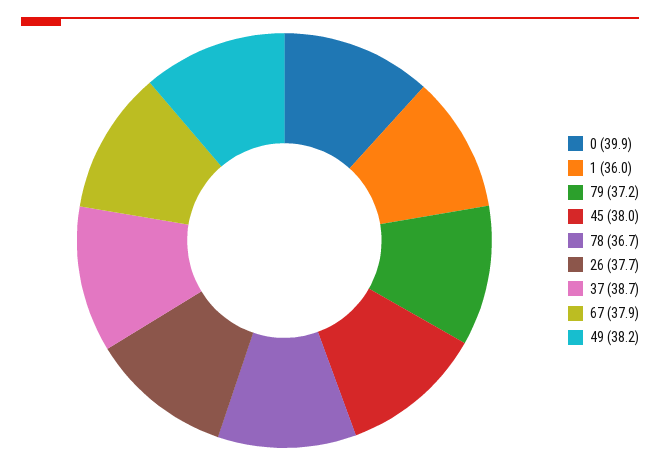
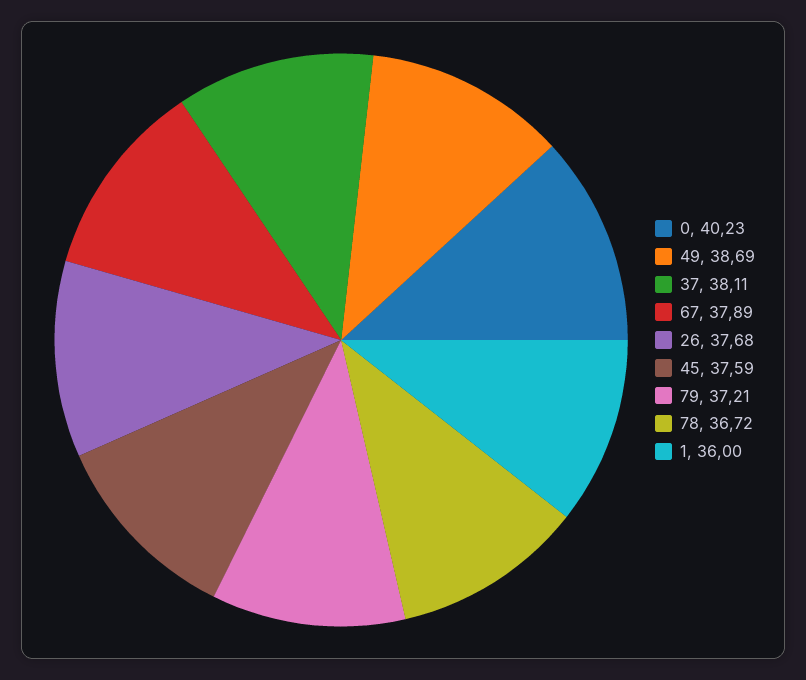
0: 39.9 -> 40.23
45: 38 -> 37.59
37: 38.7 -> 38.11
49: 38.2 -> 38.69

